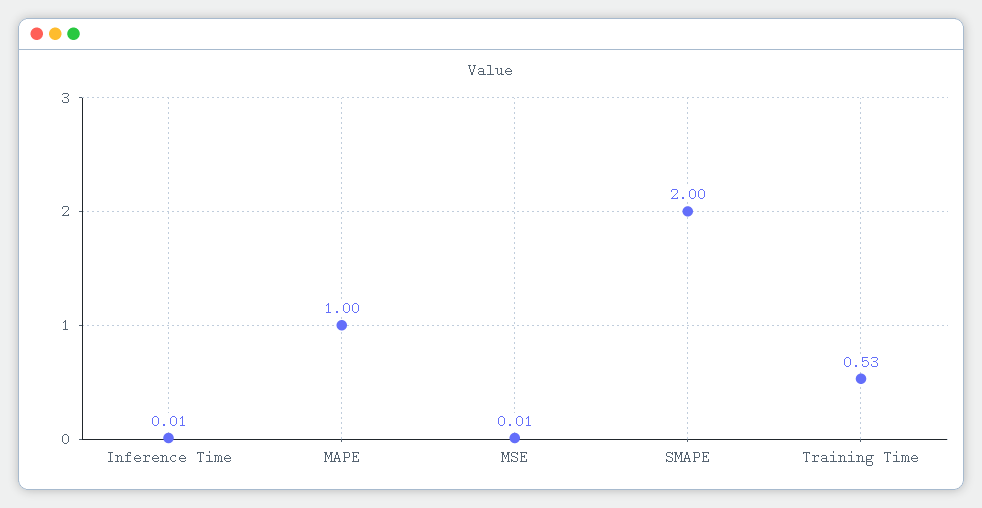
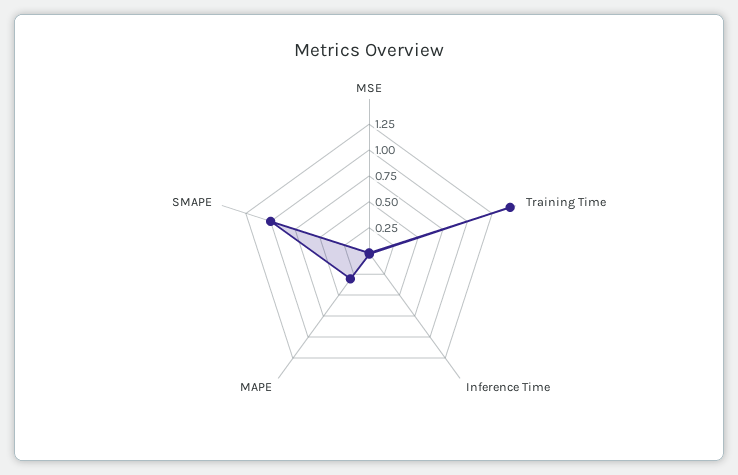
MAPE: 1 -> 0.25
SMAPE: 2 -> 1
Training Time: 0.53 -> 1.5

